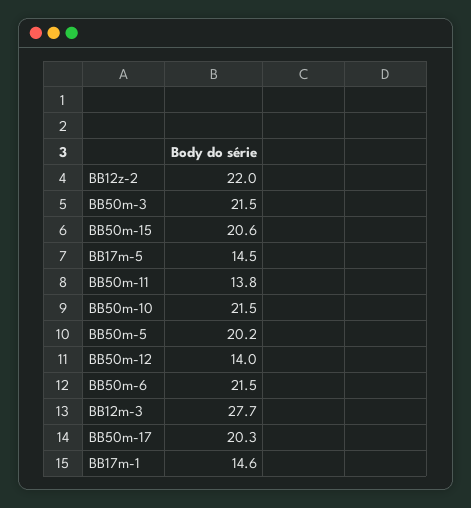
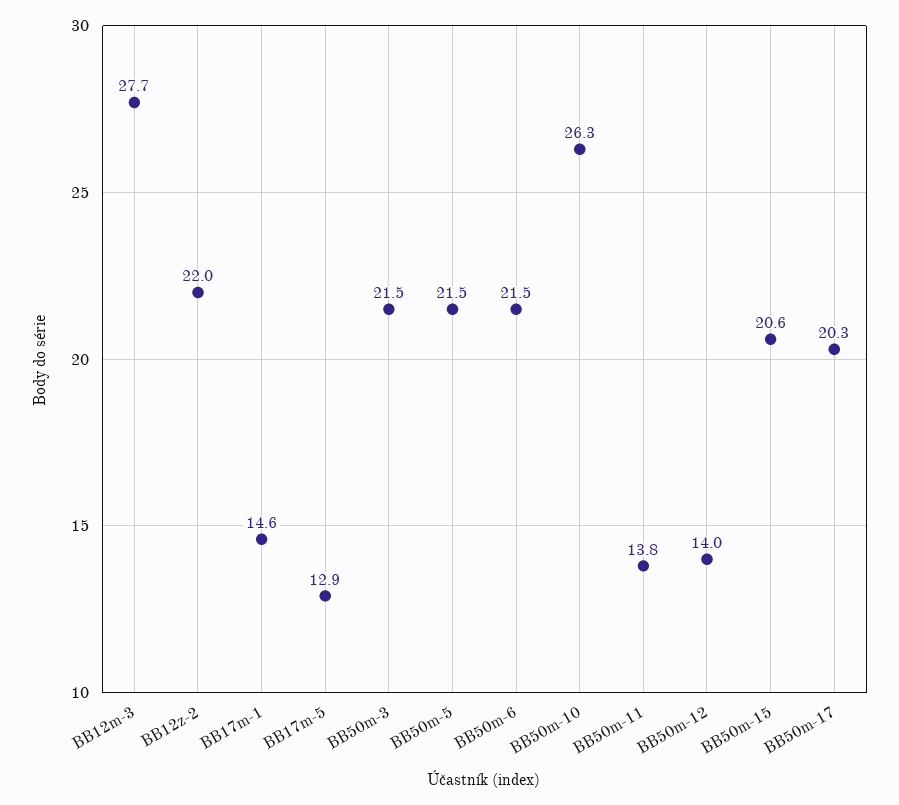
BB17m-5: 14.5 -> 12.9
BB50m-10: 21.5 -> 26.3
BB50m-5: 20.2 -> 21.5

